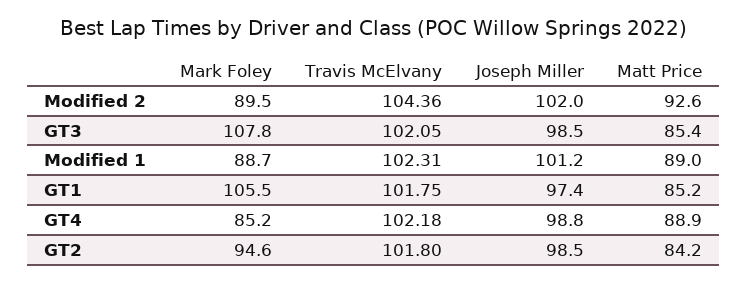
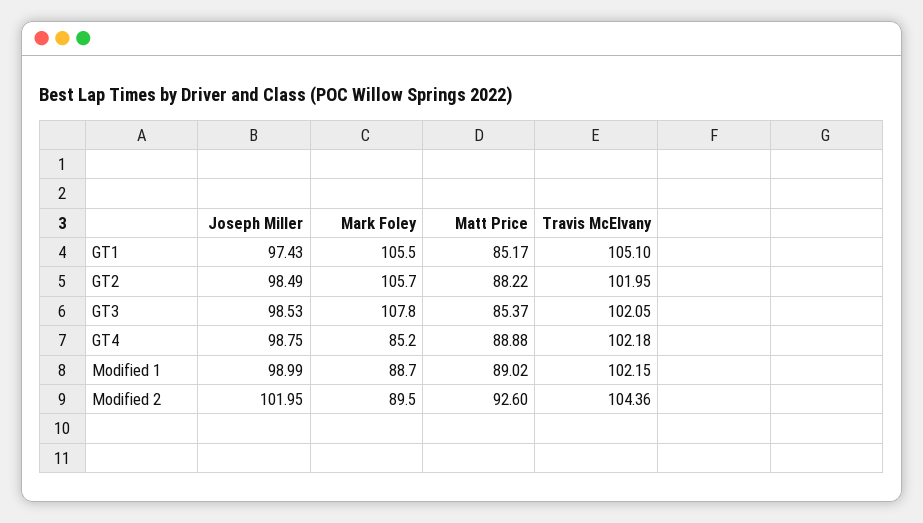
Travis McElvany, Modified 1: 102.31 -> 102.15
Joseph Miller, Modified 1: 101.2 -> 98.99
Travis McElvany, GT1: 101.75 -> 105.1
Mark Foley, GT2: 94.6 -> 105.7
Travis McElvany, GT2: 101.8 -> 101.95
Matt Price, GT2: 84.2 -> 88.22

